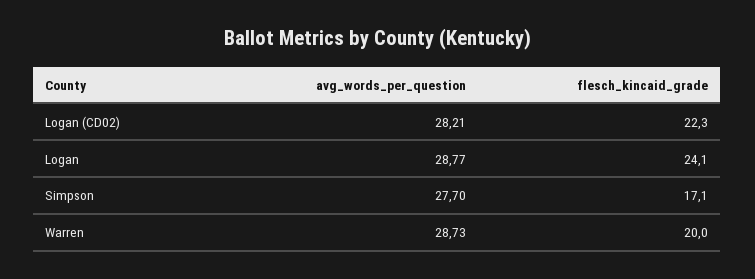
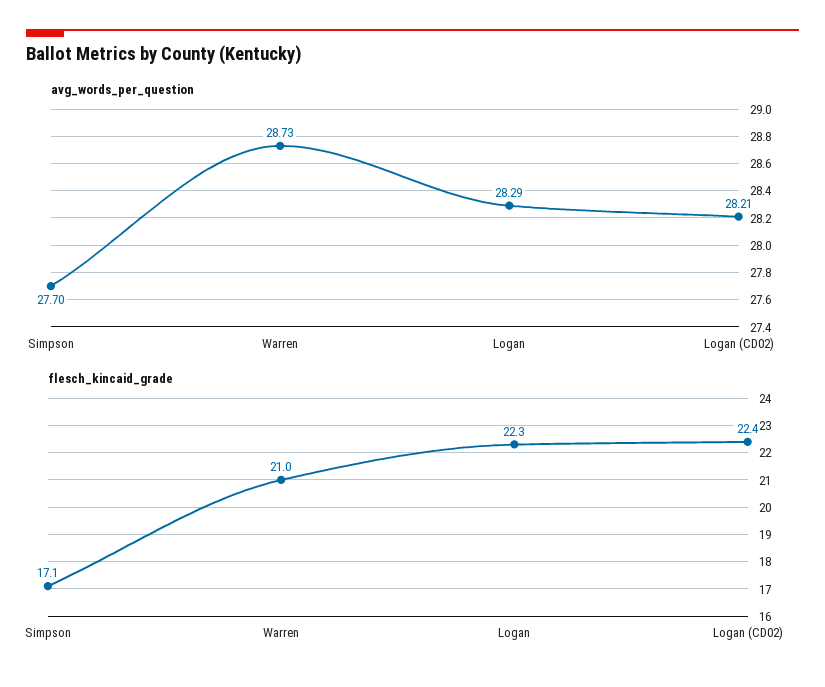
flesch_kincaid_grade, Logan (CD02): 22.3 -> 22.4
avg_words_per_question, Logan: 28.77 -> 28.29
flesch_kincaid_grade, Logan: 24.1 -> 22.3
flesch_kincaid_grade, Warren: 20 -> 21

